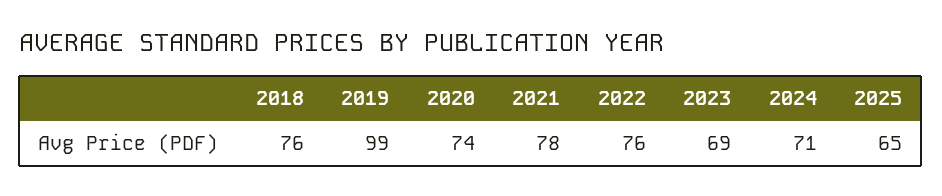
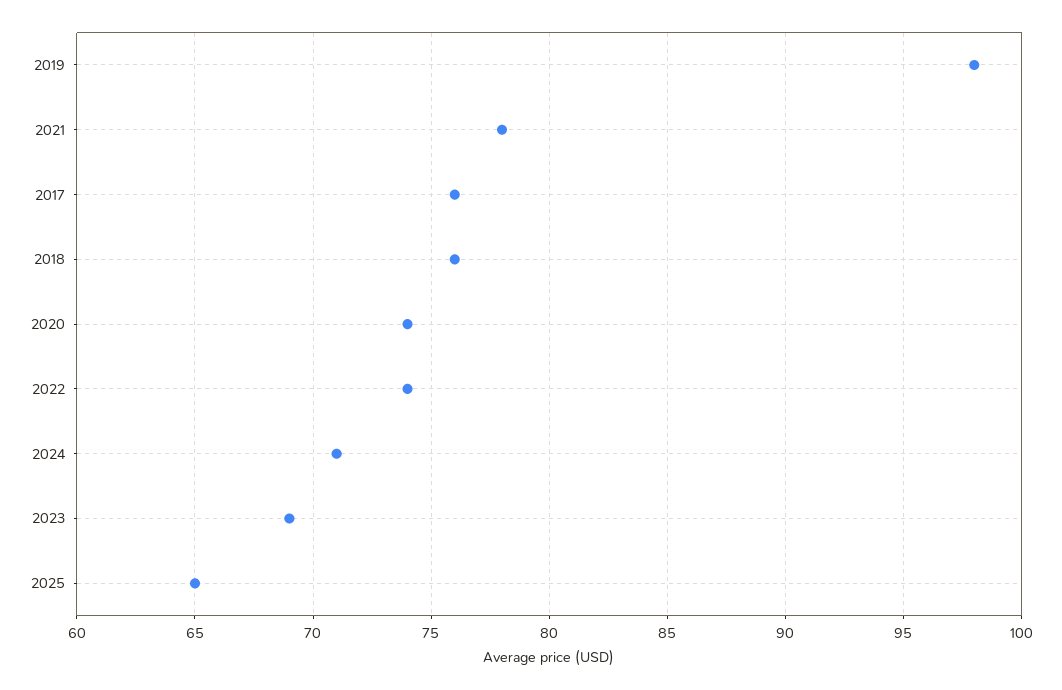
2019: 99 -> 98
2022: 76 -> 74
2017: none -> 76

